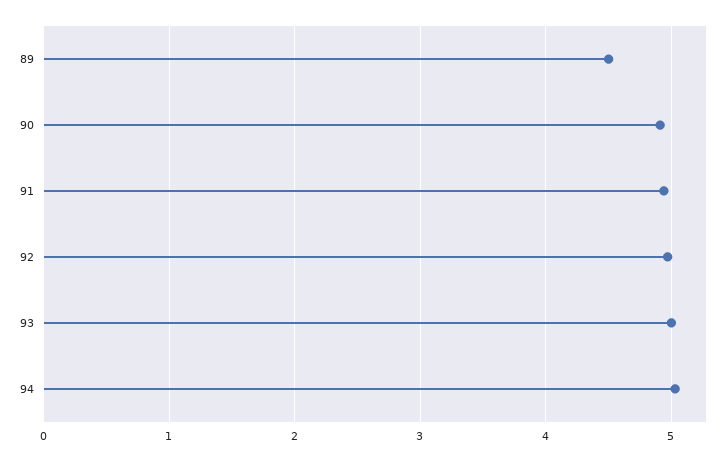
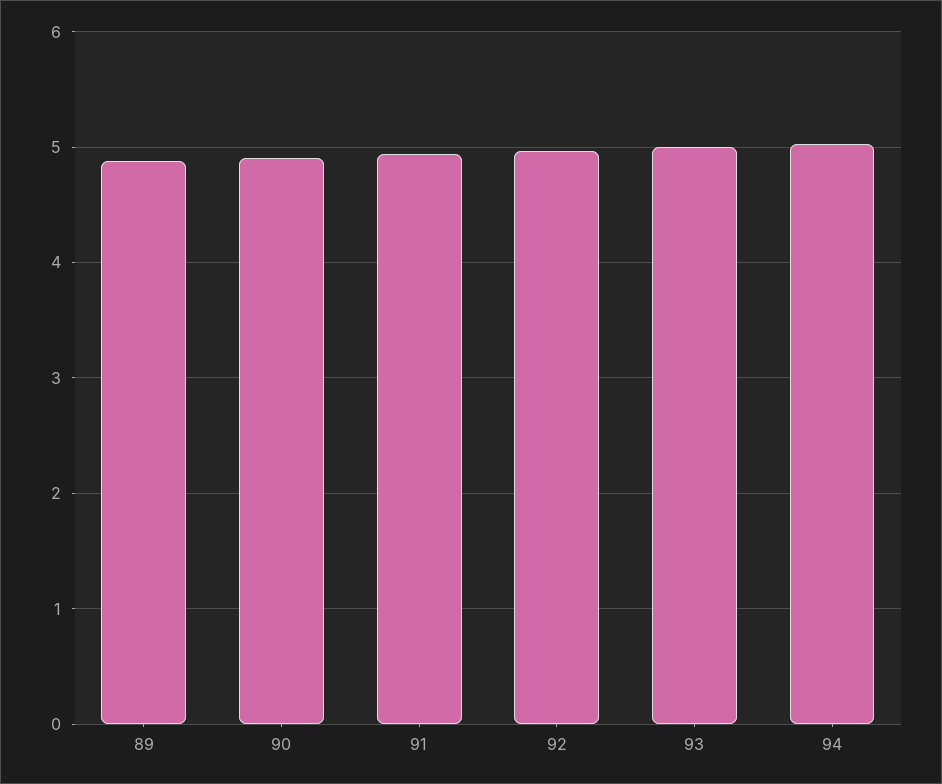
89: 4.5 -> 4.9

